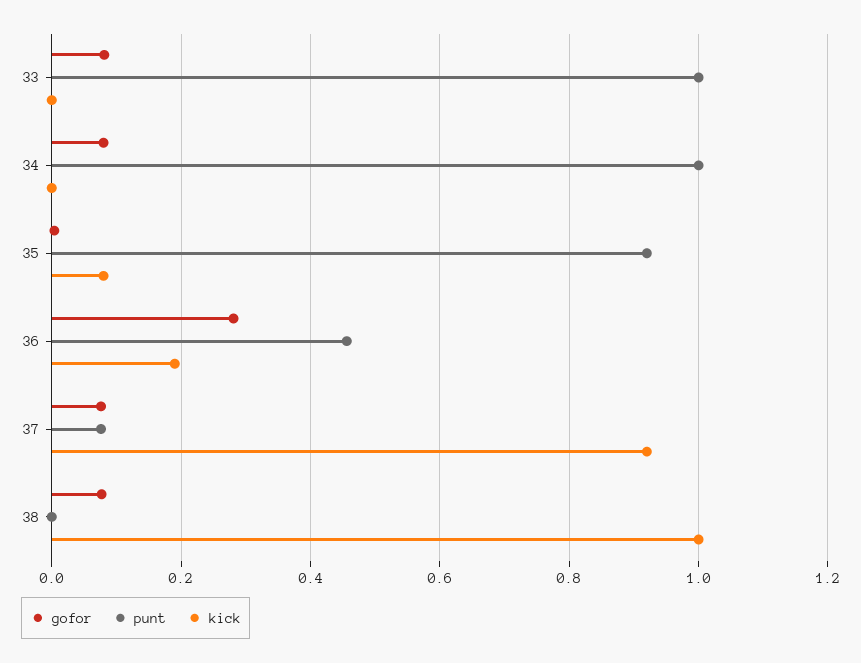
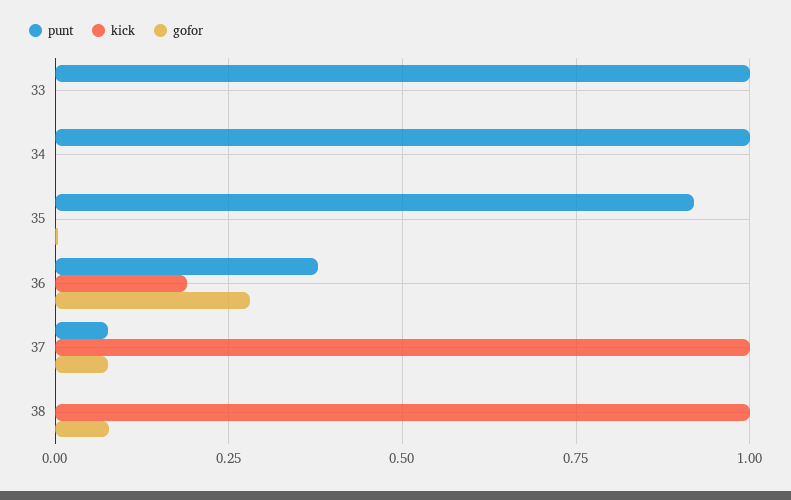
gofor, 33: 0.08 -> 0
gofor, 34: 0.08 -> 0
kick, 35: 0.08 -> 0
punt, 36: 0.46 -> 0.375
kick, 37: 0.92 -> 1

